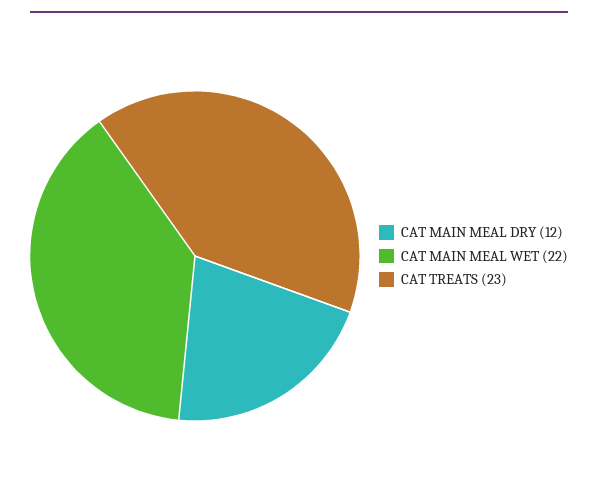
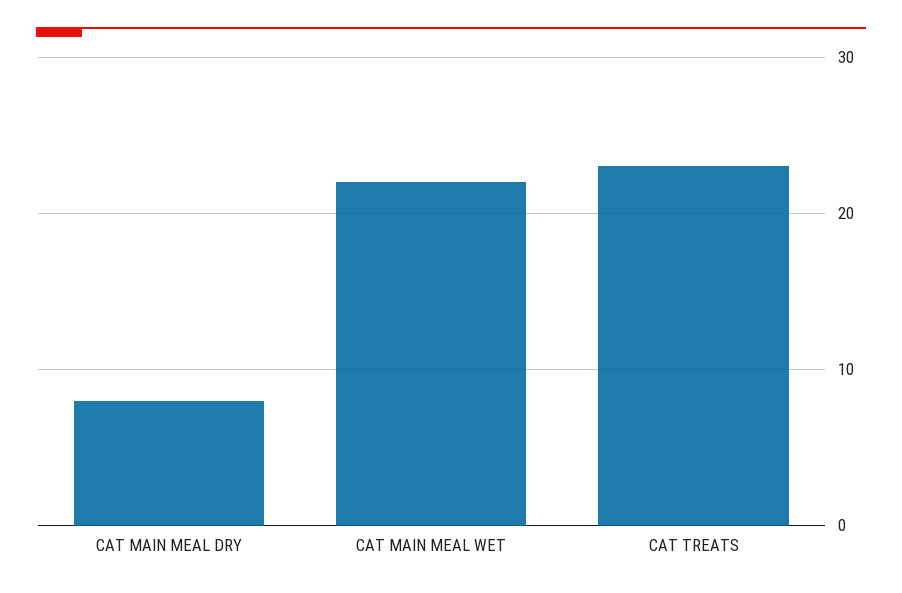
CAT MAIN MEAL DRY: 12 -> 8

